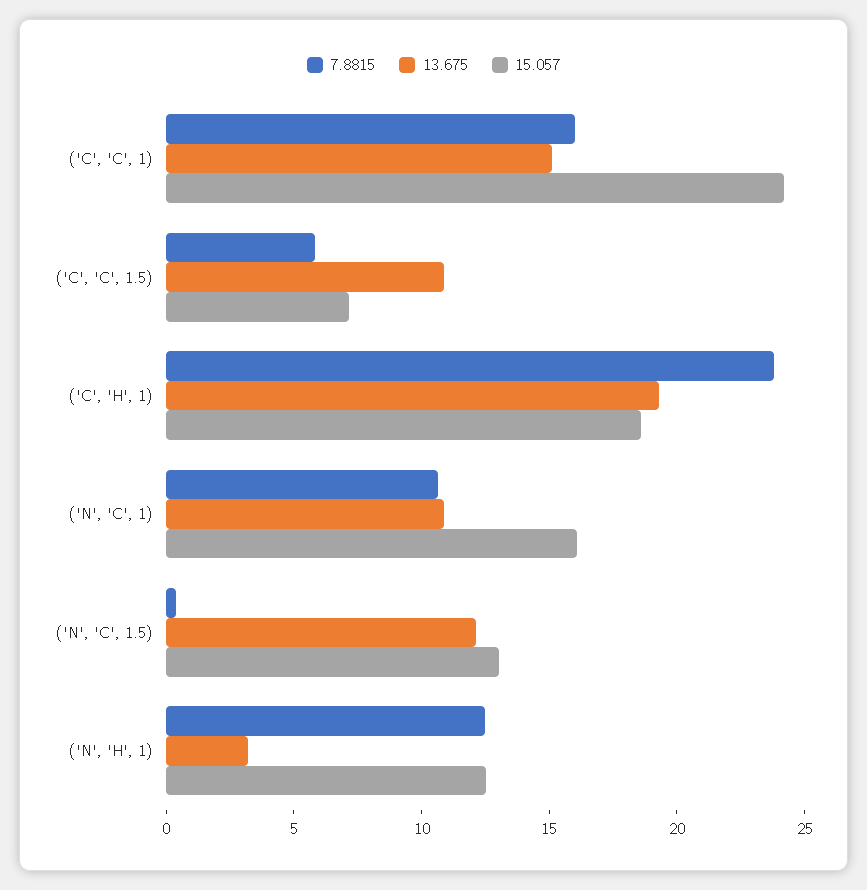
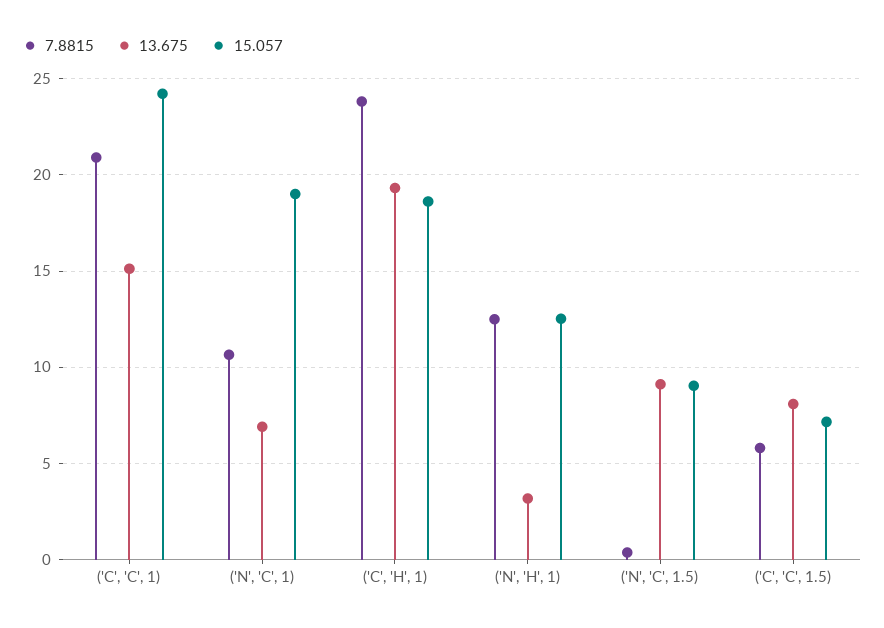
7.8815, ('C', 'C', 1): 16 -> 21
13.675, ('C', 'C', 1.5): 11 -> 8
13.675, ('N', 'C', 1): 11 -> 7
15.057, ('N', 'C', 1): 16 -> 19
13.675, ('N', 'C', 1.5): 12 -> 9
15.057, ('N', 'C', 1.5): 13 -> 9

